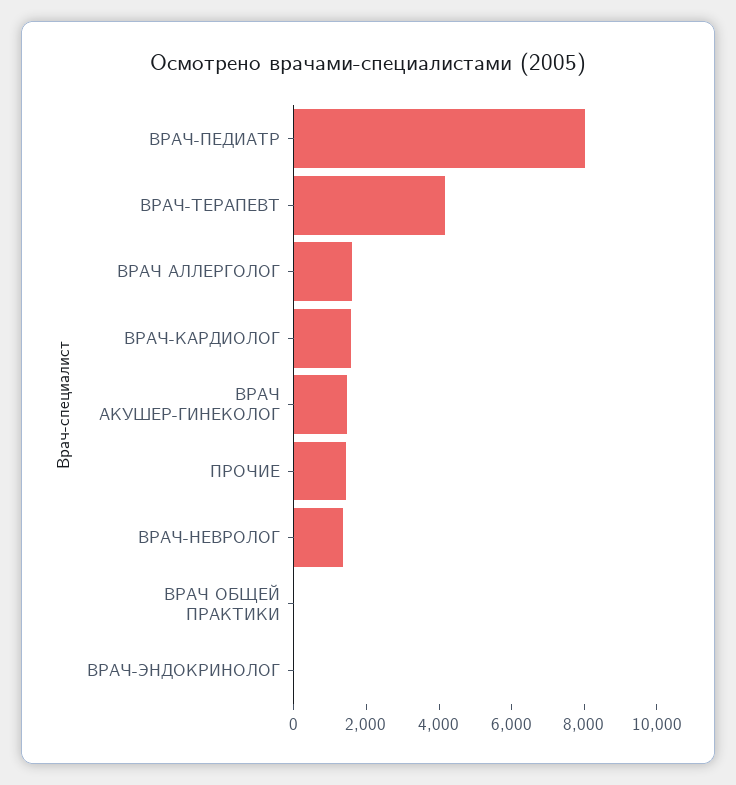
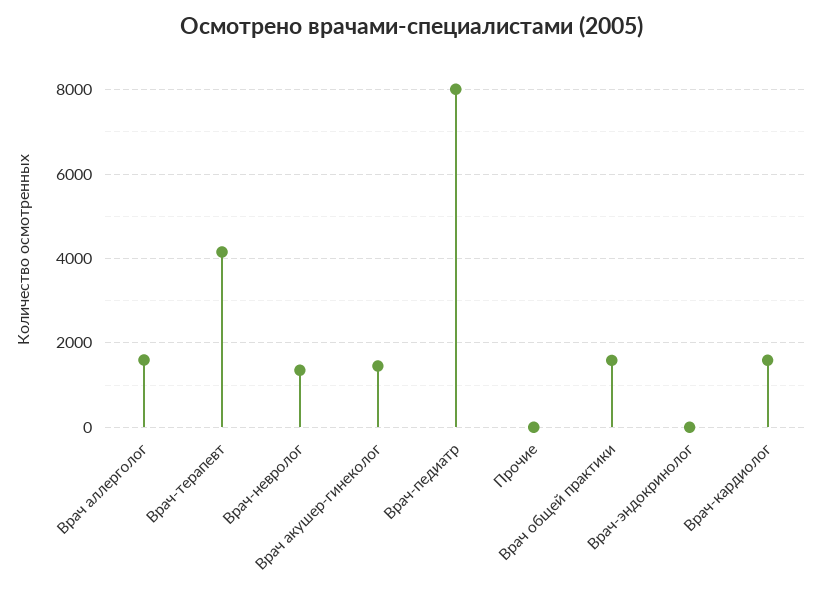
ПРОЧИЕ: 1500 -> 0
ВРАЧ ОБЩЕЙ ПРАКТИКИ: 0 -> 1600

